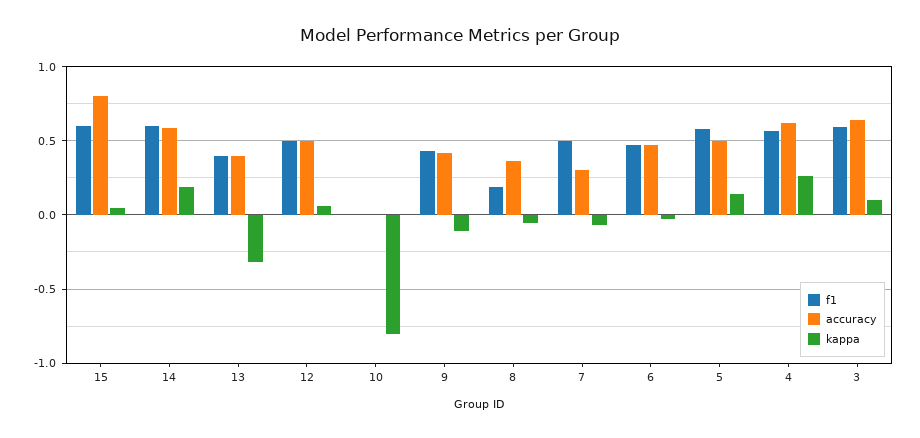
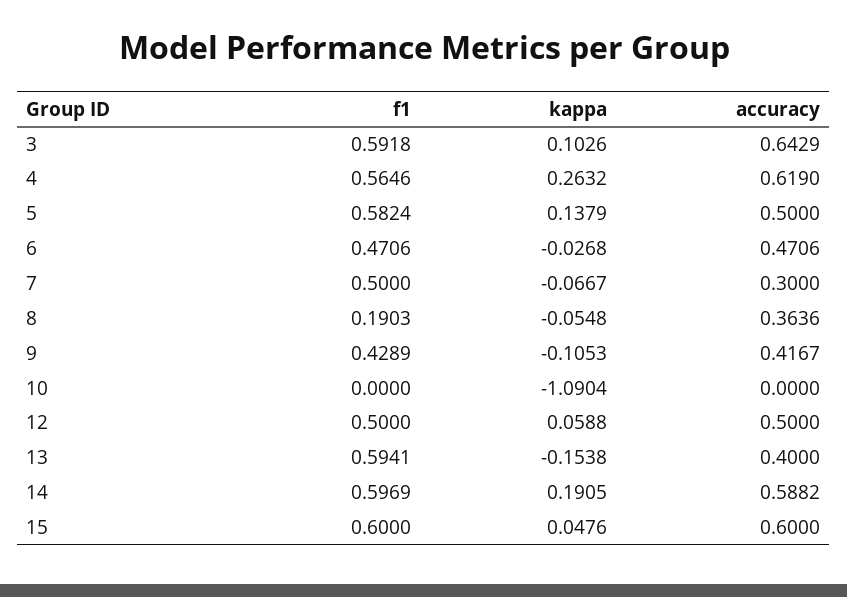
accuracy, 15: 0.8 -> 0.6
f1, 13: 0.4 -> 0.5941
kappa, 13: -0.3 -> -0.1538
kappa, 10: -0.8 -> -1.0904

